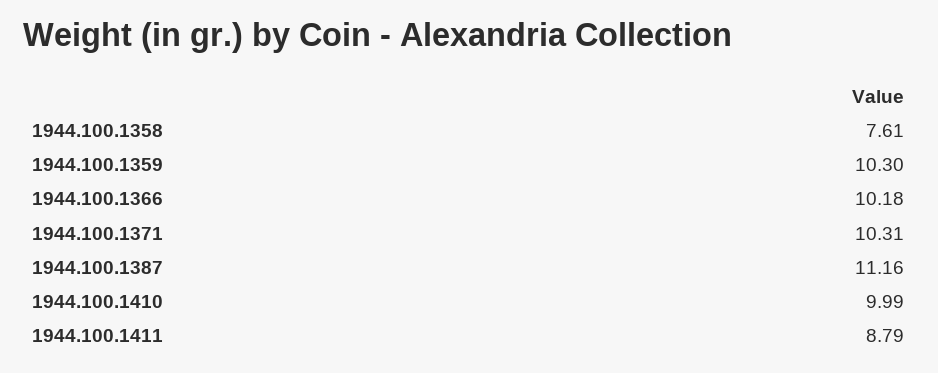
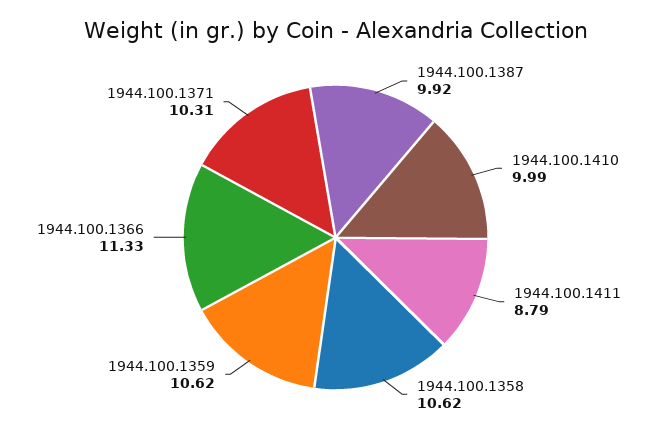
1944.100.1358: 7.61 -> 10.62
1944.100.1359: 10.3 -> 10.62
1944.100.1366: 10.18 -> 11.33
1944.100.1387: 11.16 -> 9.92

